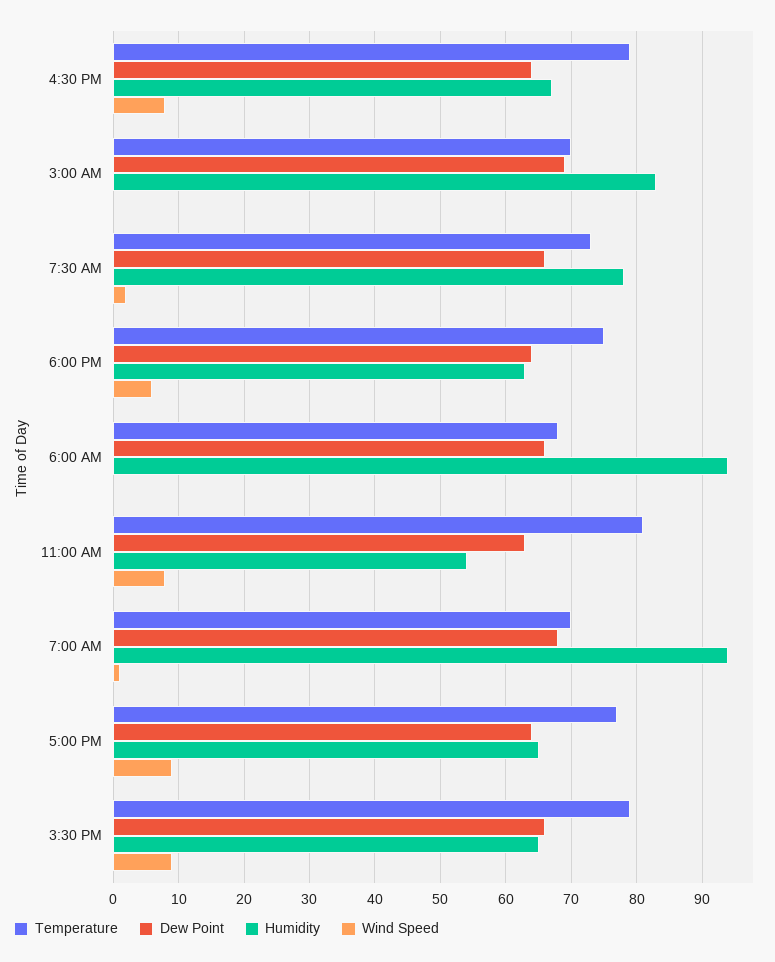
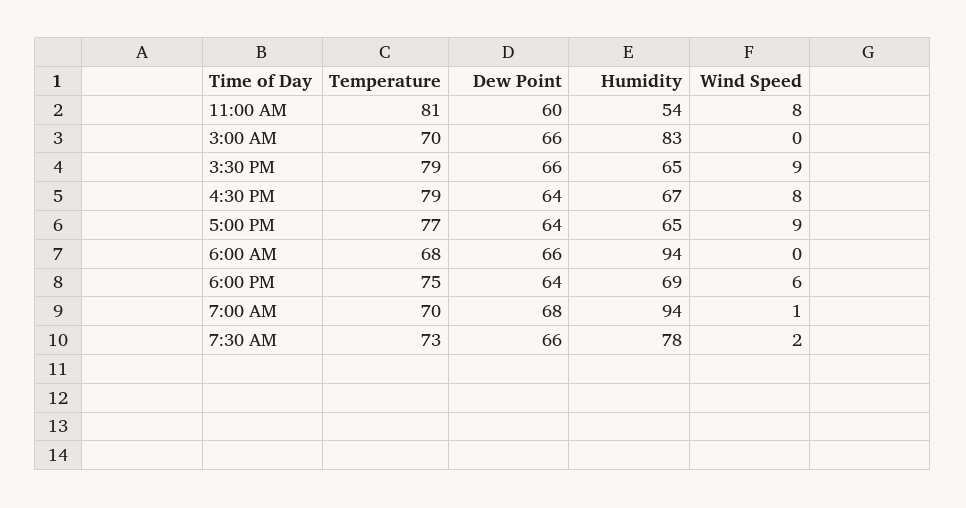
Dew Point, 3:00 AM: 69 -> 66
Humidity, 6:00 PM: 63 -> 69
Dew Point, 11:00 AM: 63 -> 60

